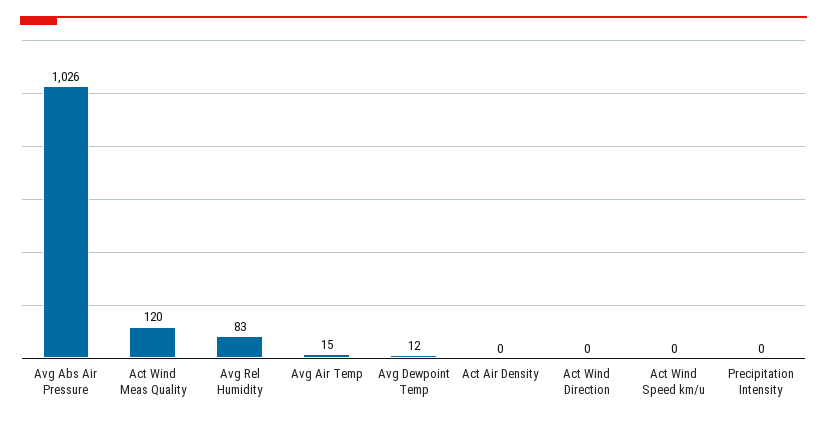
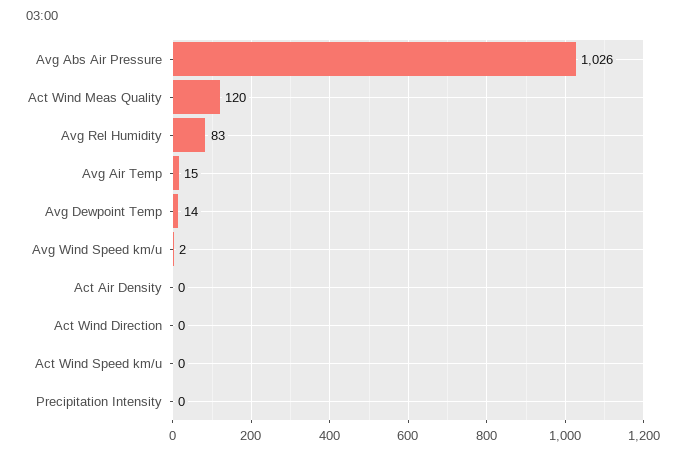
Avg Dewpoint Temp: 12 -> 14
Avg Wind Speed km/u: none -> 2

